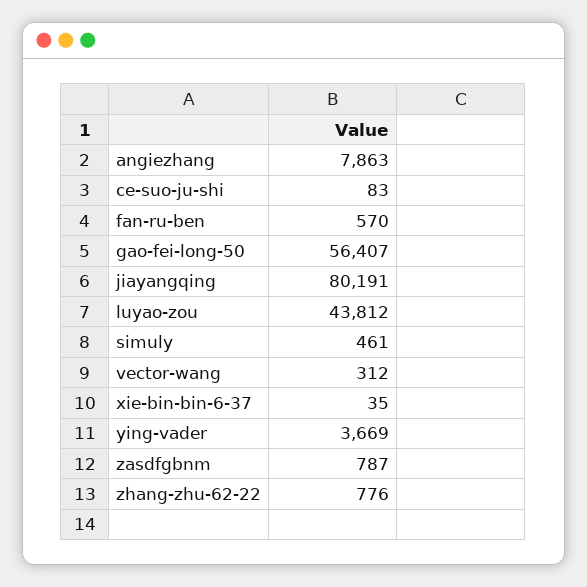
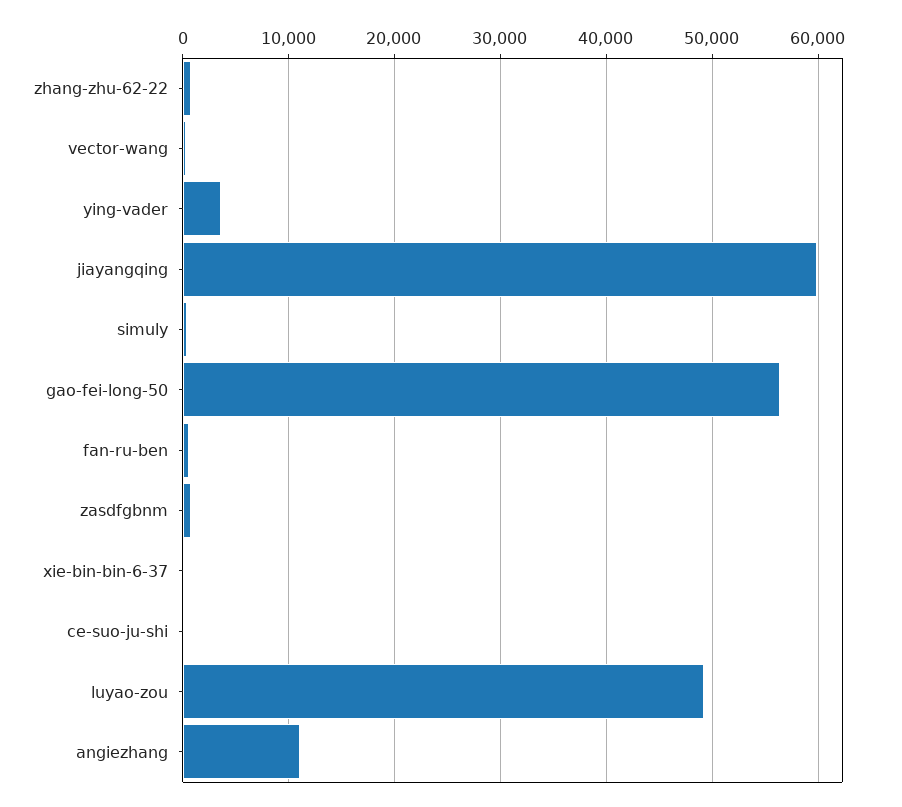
angiezhang: 7863 -> 11000
jiayangqing: 80191 -> 60000
luyao-zou: 43812 -> 49000

